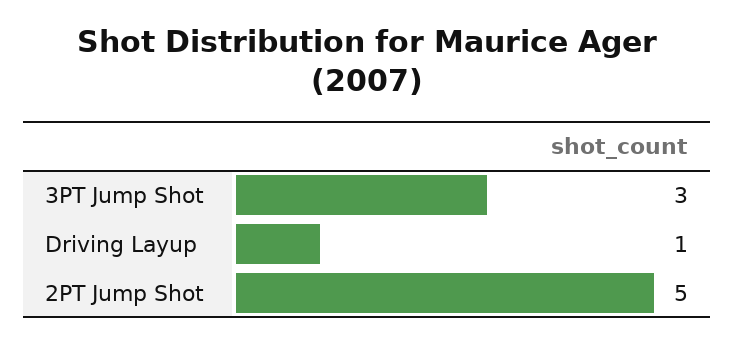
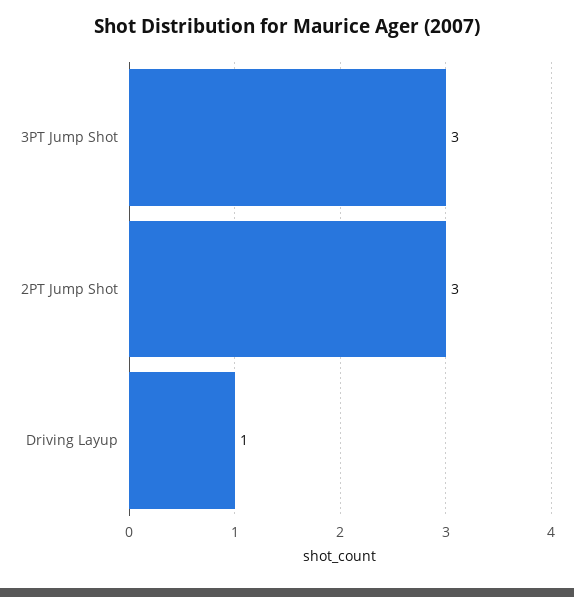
2PT Jump Shot: 5 -> 3

